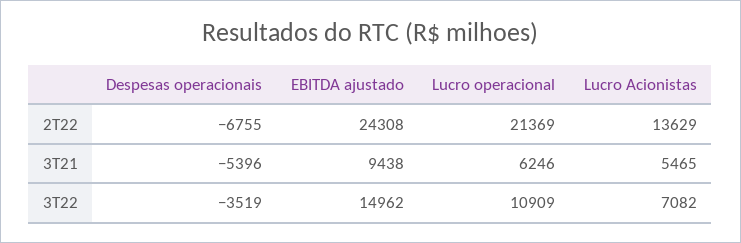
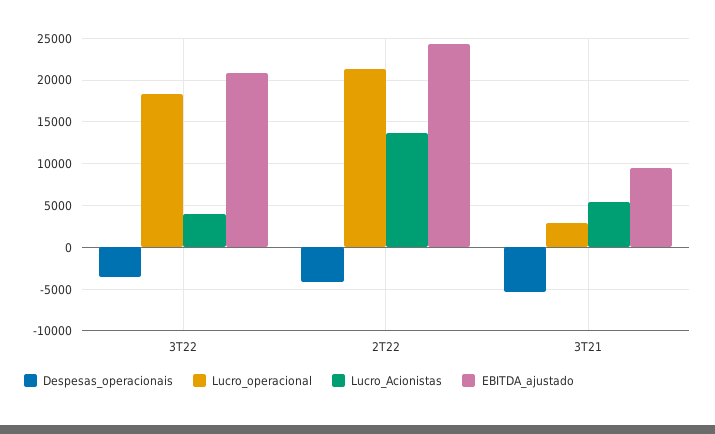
Despesas operacionais, 2T22: -6755 -> -4000
Lucro operacional, 3T21: 6246 -> 3000
EBITDA ajustado, 3T22: 14962 -> 21000
Lucro operacional, 3T22: 10909 -> 18000
Lucro Acionistas, 3T22: 7082 -> 4000

